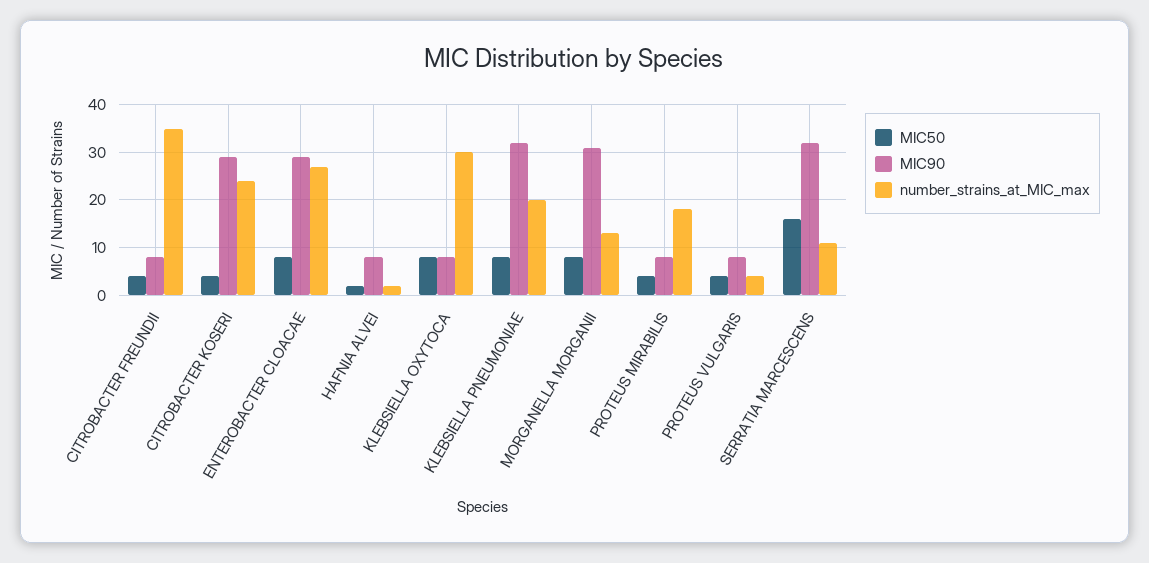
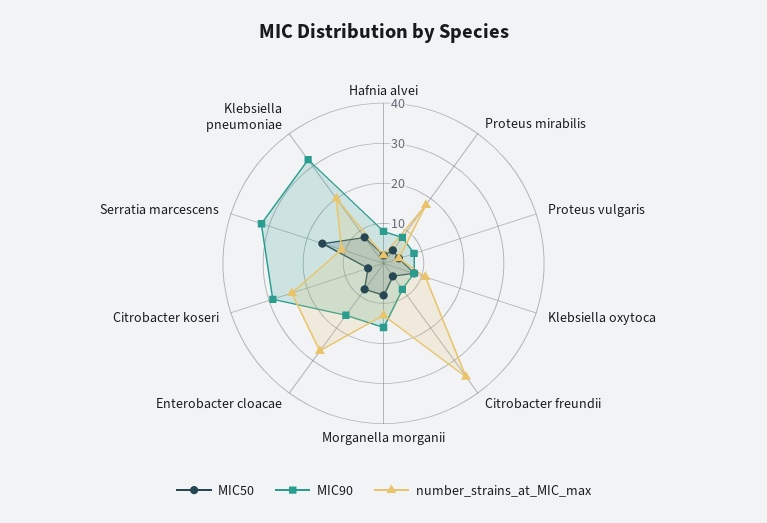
MIC90, ENTEROBACTER CLOACAE: 30 -> 15
number_strains_at_MIC_max, KLEBSIELLA OXYTOCA: 30 -> 10
MIC90, MORGANELLA MORGANII: 30 -> 15

